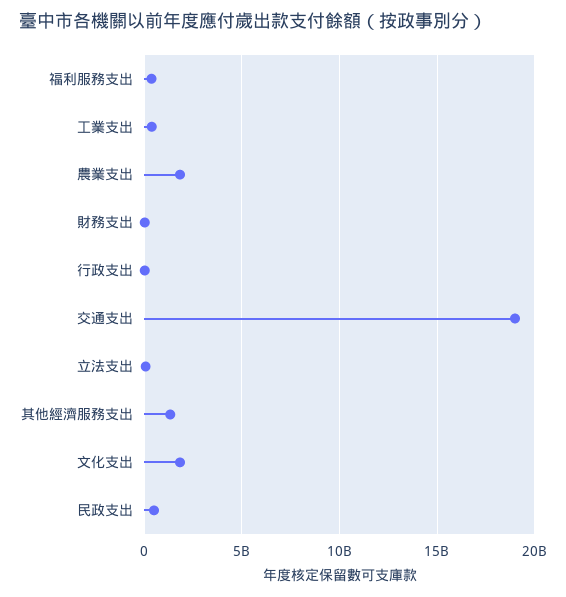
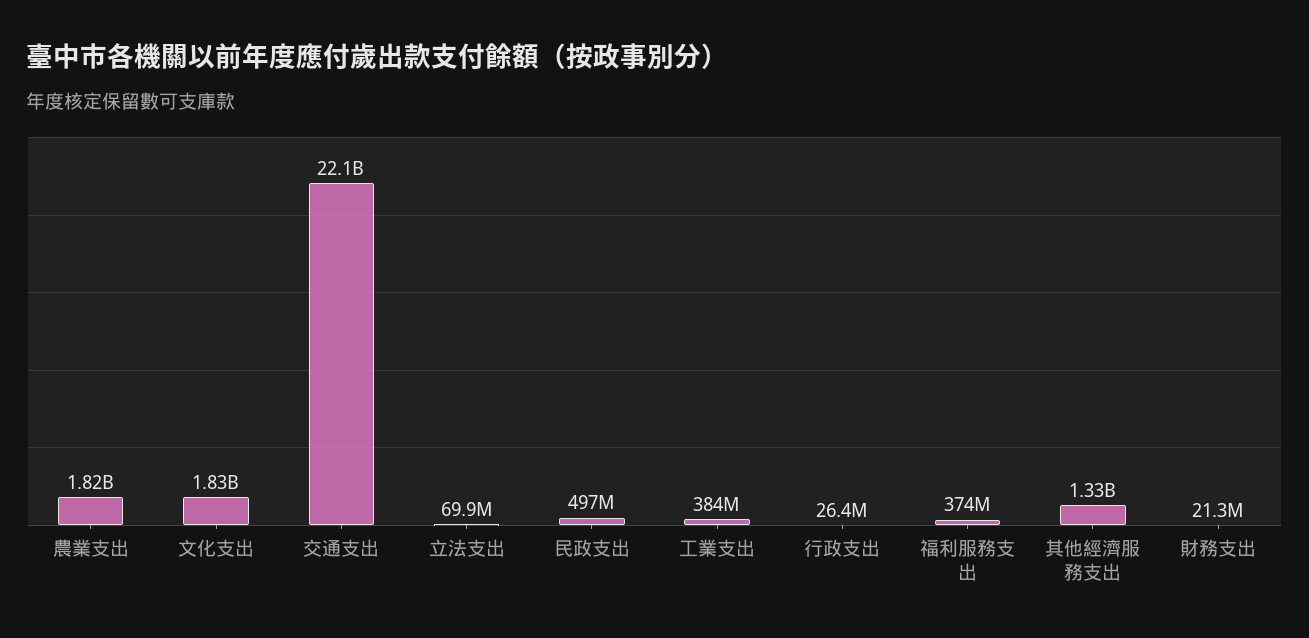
交通支出: 19000000000 -> 22100000000

